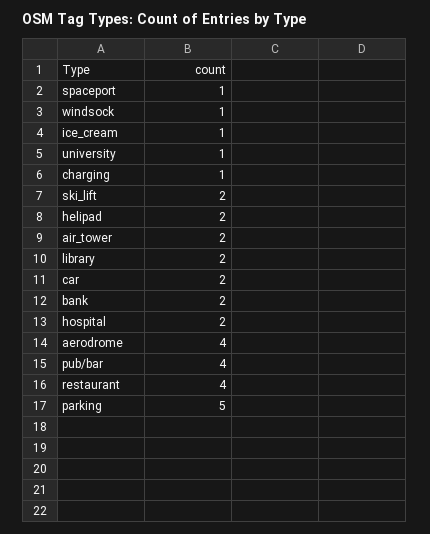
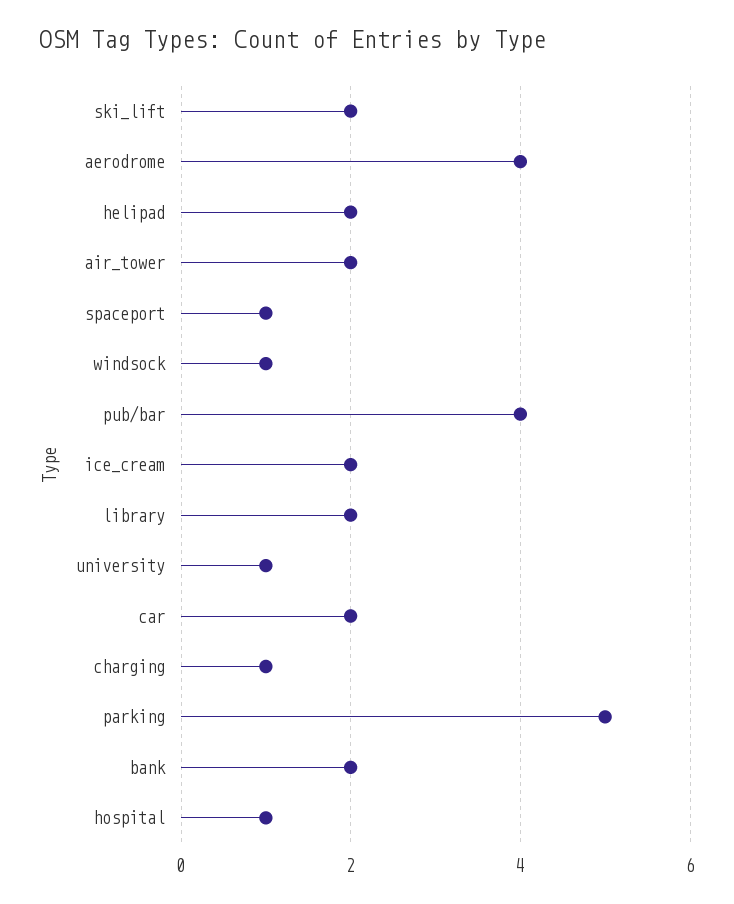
ice_cream: 1 -> 2
hospital: 2 -> 1
restaurant: 4 -> none

